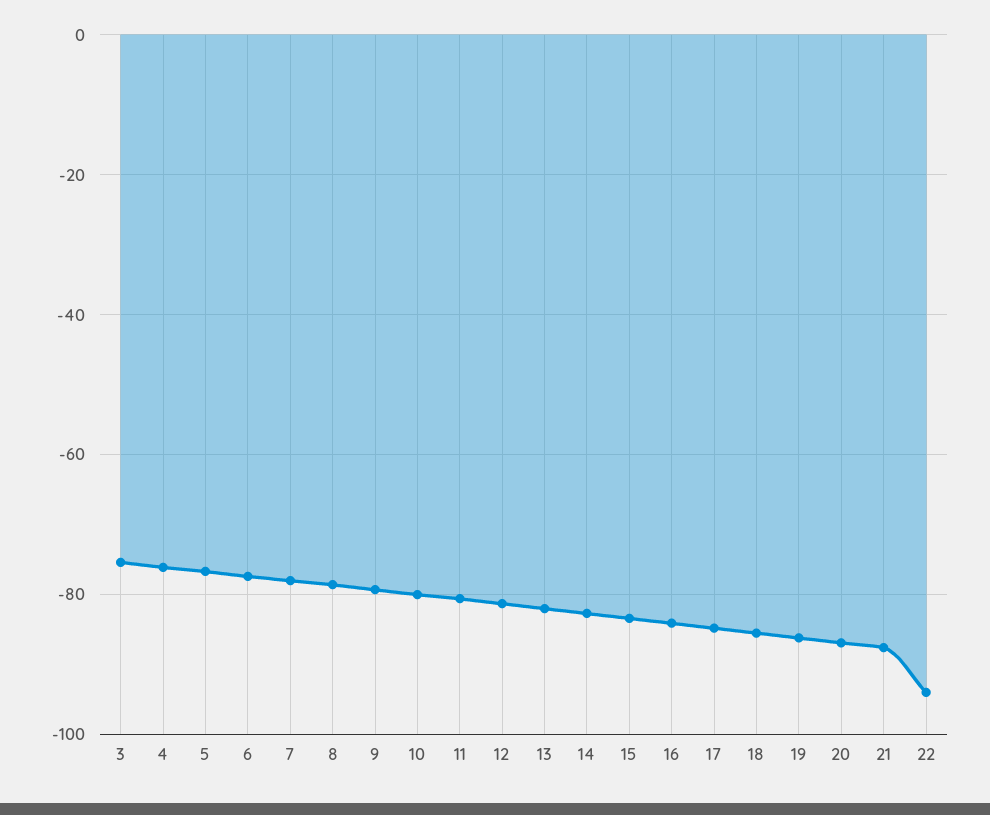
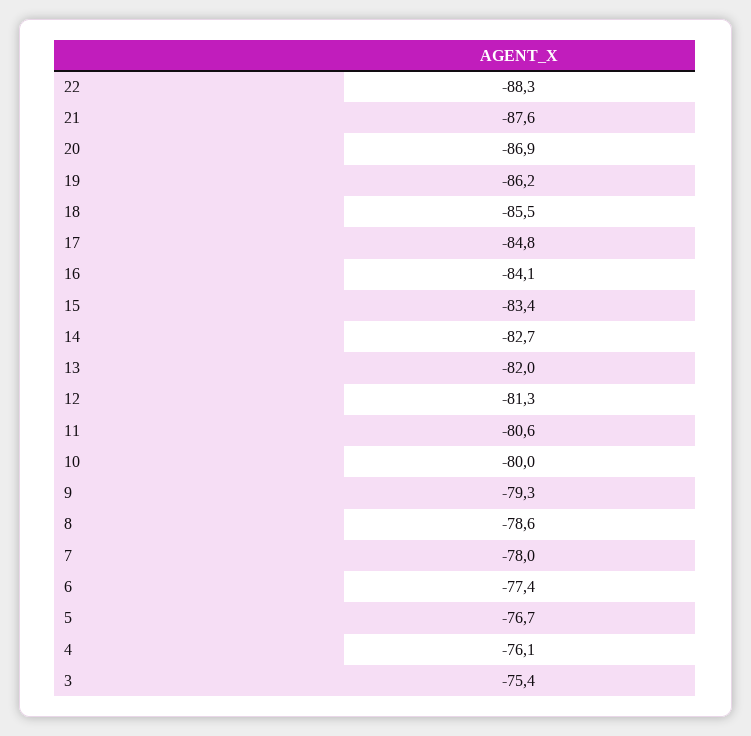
22: -94 -> -88.3

